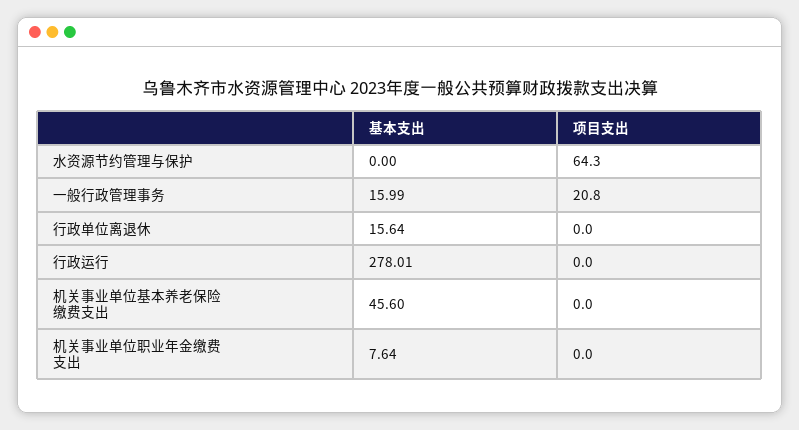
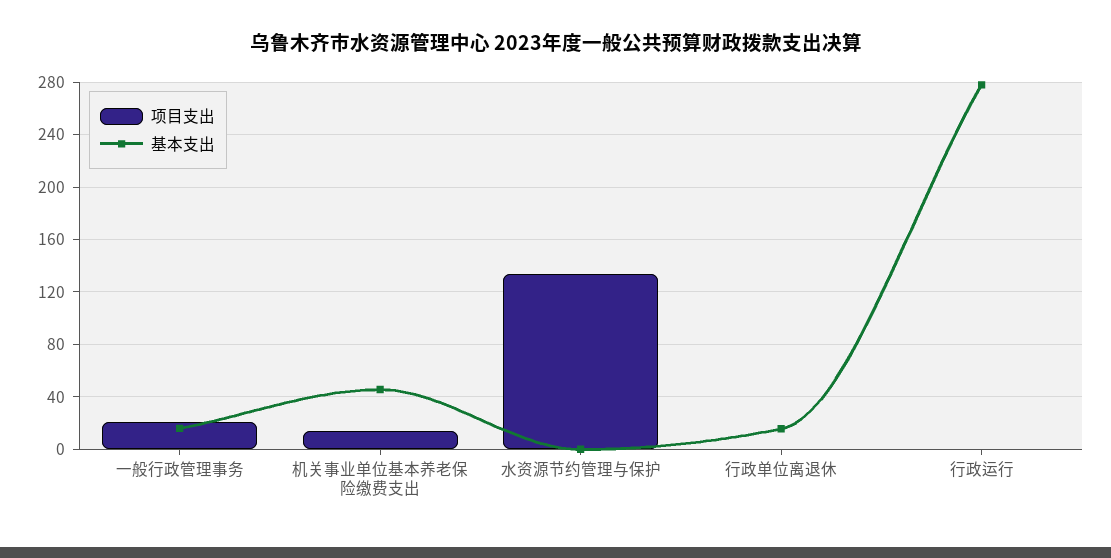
项目支出, 水资源节约管理与保护: 64.3 -> 135
项目支出, 机关事业单位基本养老保险缴费支出: 0 -> 15
基本支出, 机关事业单位职业年金缴费支出: 7.64 -> none
项目支出, 机关事业单位职业年金缴费支出: 0 -> none

